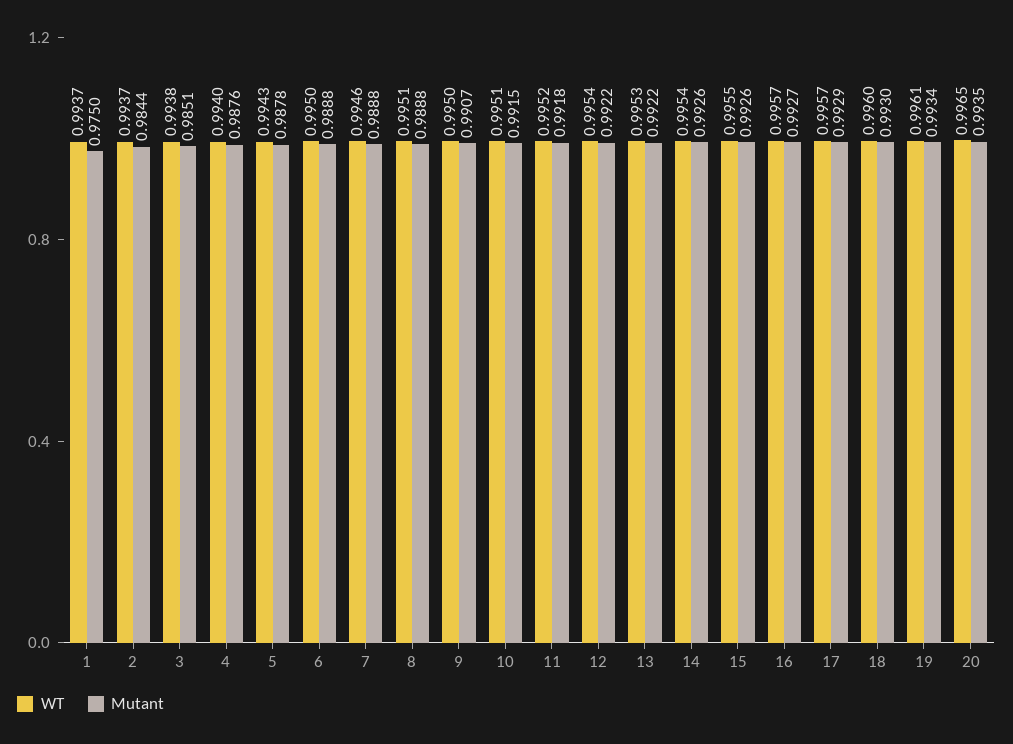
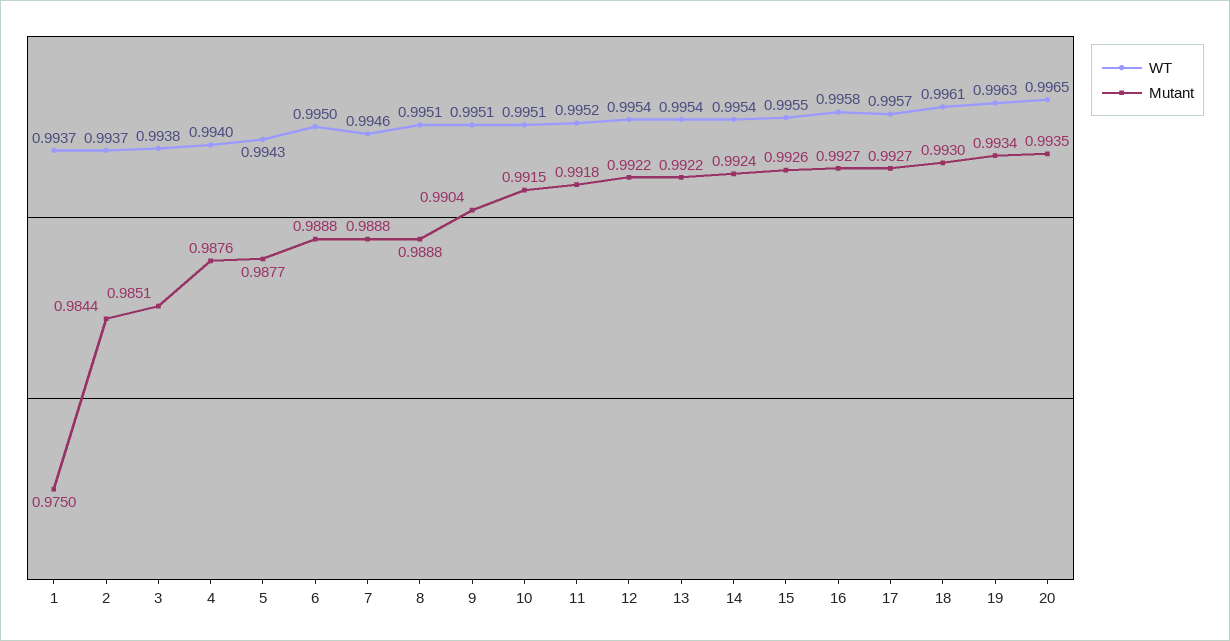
Mutant, 5: 0.9878 -> 0.9877
WT, 9: 0.995 -> 0.9951
Mutant, 9: 0.9907 -> 0.9904
WT, 13: 0.9953 -> 0.9954
Mutant, 14: 0.9926 -> 0.9924
WT, 16: 0.9957 -> 0.9958
Mutant, 17: 0.9929 -> 0.9927
WT, 18: 0.996 -> 0.9961
WT, 19: 0.9961 -> 0.9963

